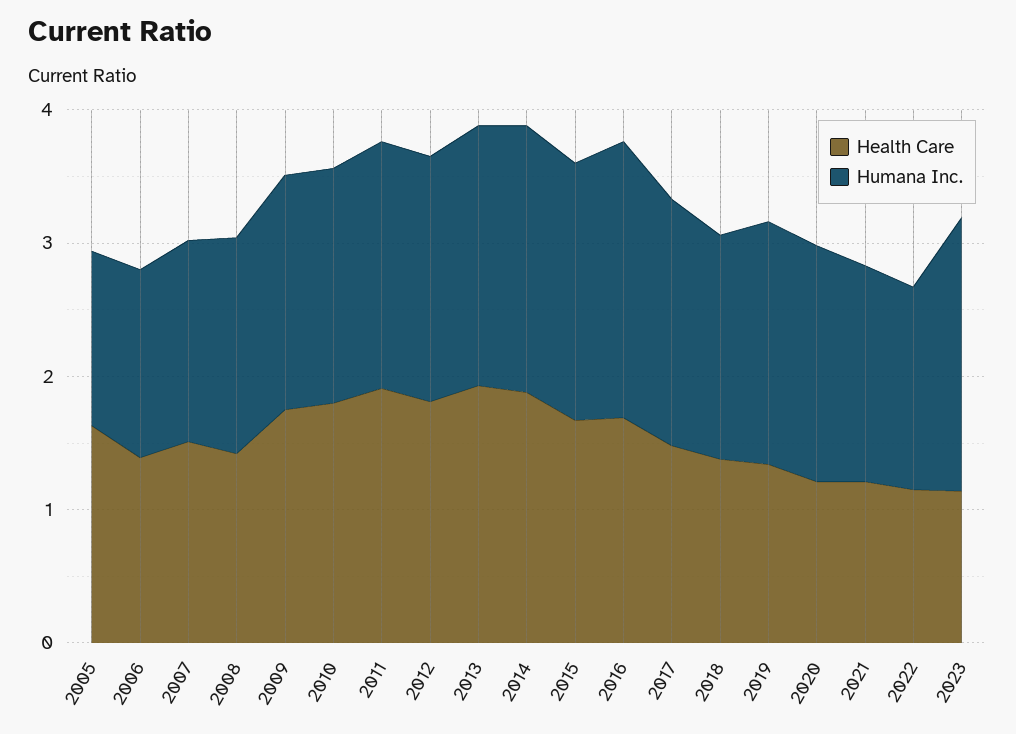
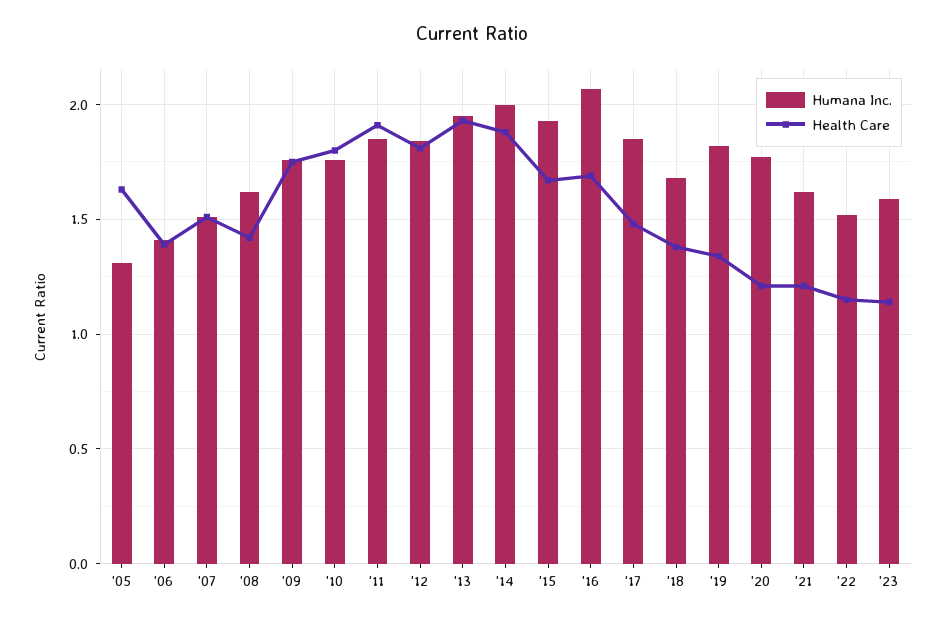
Humana Inc., 2023: 2 -> 1.6

